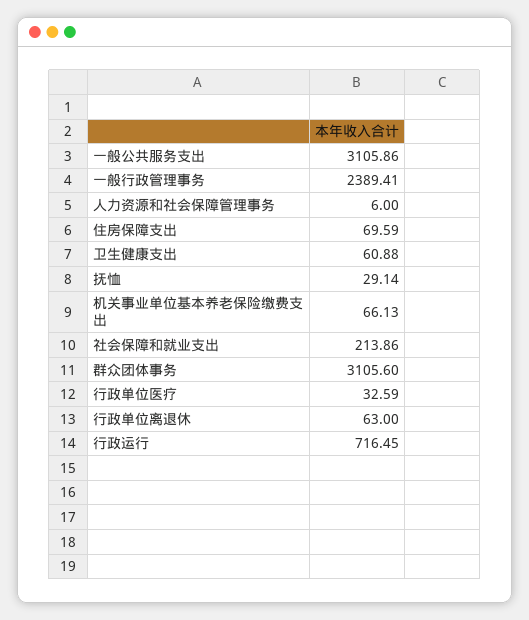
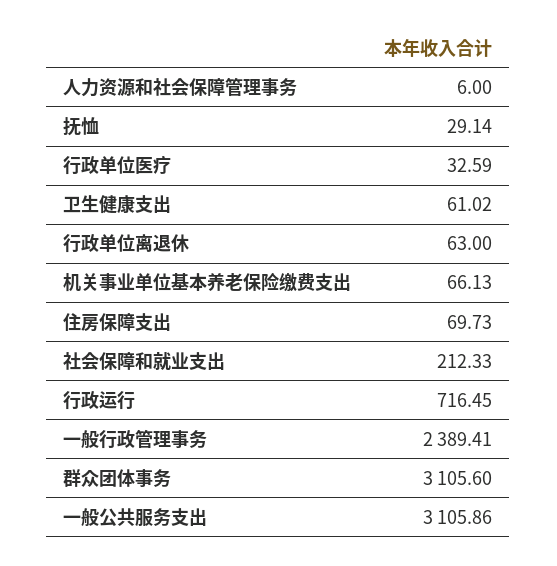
住房保障支出: 69.59 -> 69.73
卫生健康支出: 60.88 -> 61.02
社会保障和就业支出: 213.86 -> 212.33

